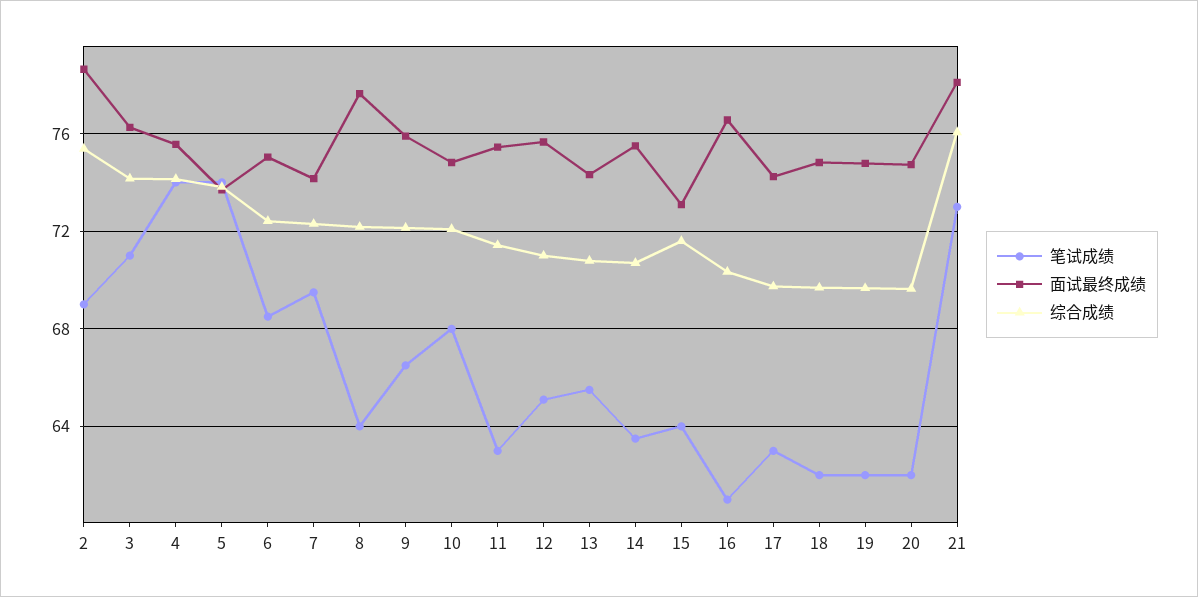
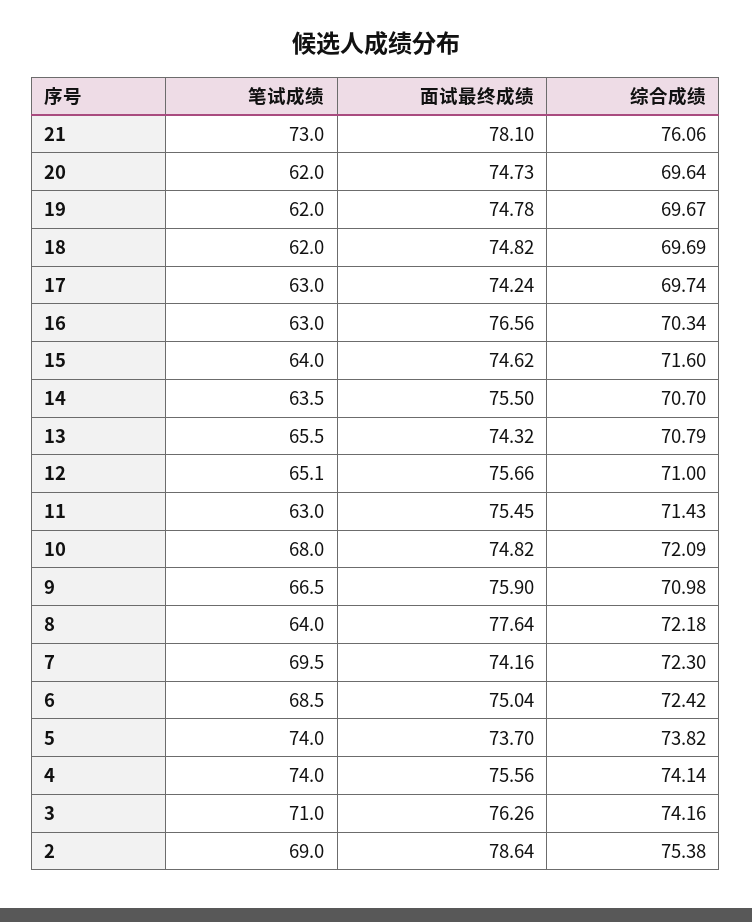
综合成绩, 9: 72 -> 70.98
面试最终成绩, 15: 73 -> 74.62
笔试成绩, 16: 61 -> 63

